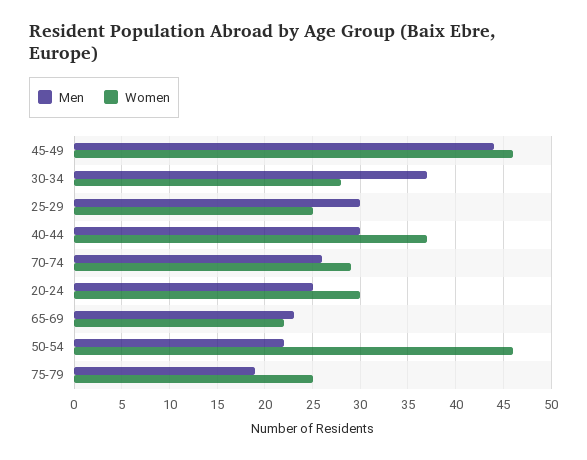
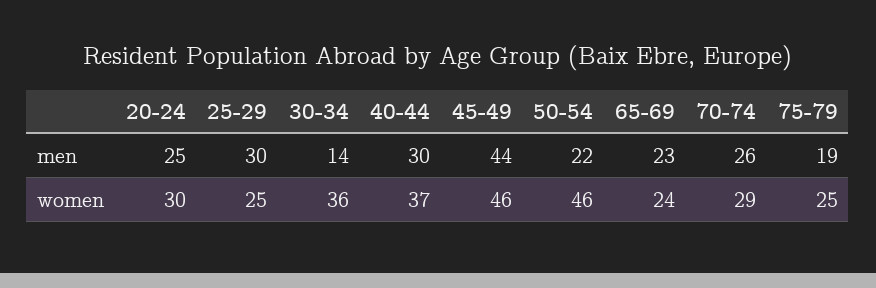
Men, 30-34: 37 -> 14
Women, 30-34: 28 -> 36
Women, 65-69: 22 -> 24

